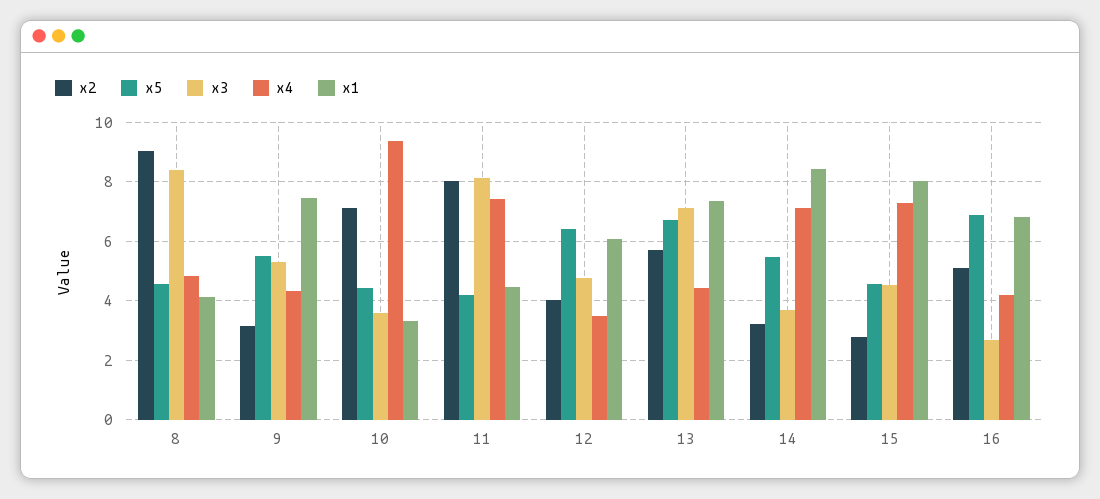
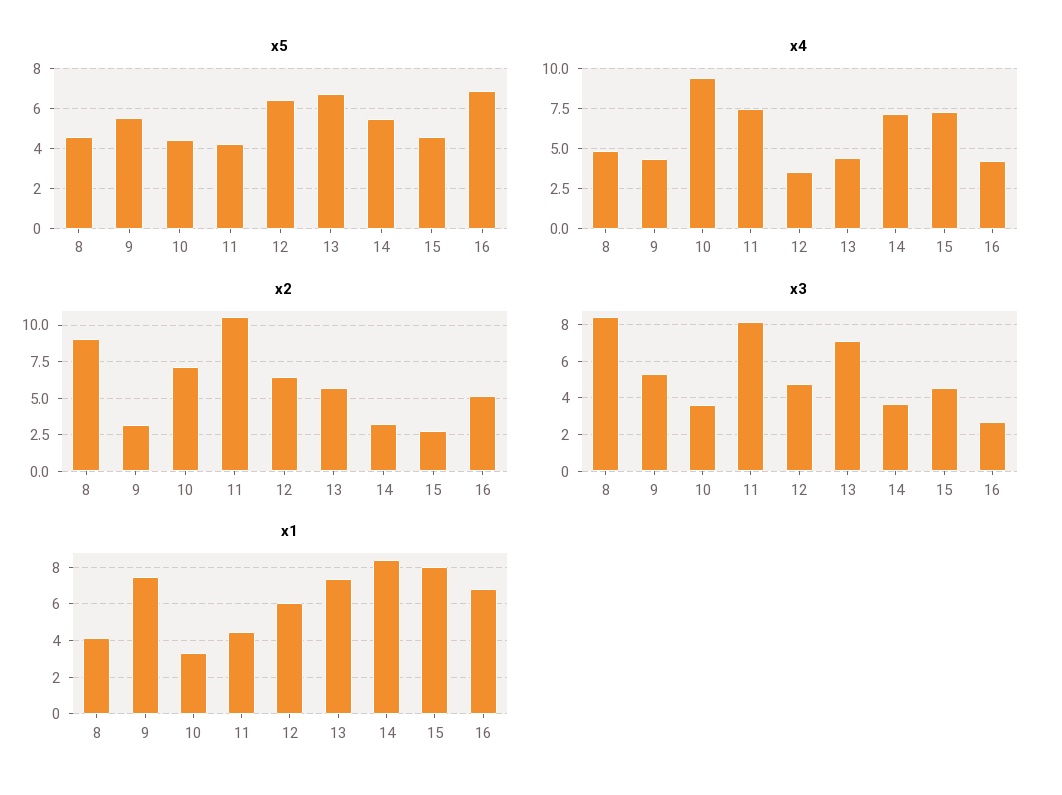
x2, 11: 8 -> 10.5
x2, 12: 4 -> 6.5

